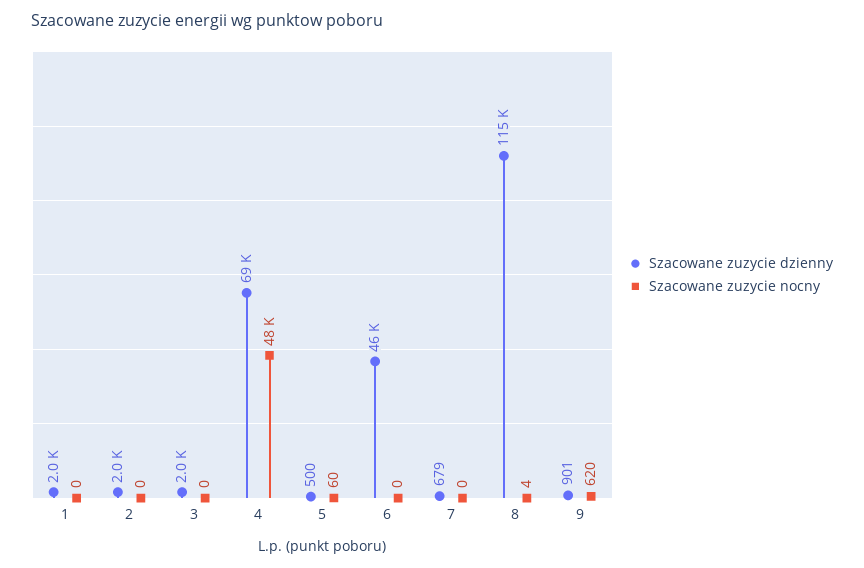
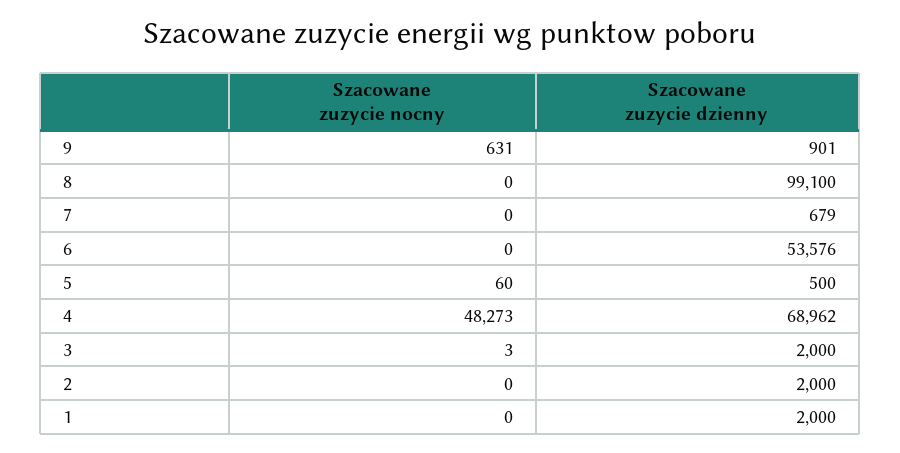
Szacowane zuzycie nocny, 3: 0 -> 3
Szacowane zuzycie dzienny, 6: 46000 -> 53576
Szacowane zuzycie dzienny, 8: 115000 -> 99100
Szacowane zuzycie nocny, 8: 4 -> 0
Szacowane zuzycie nocny, 9: 620 -> 631

